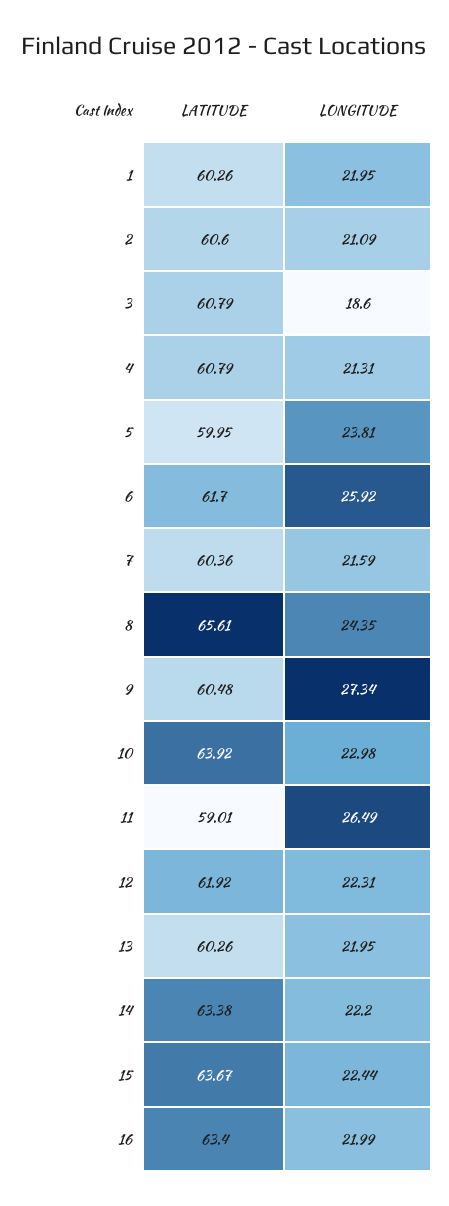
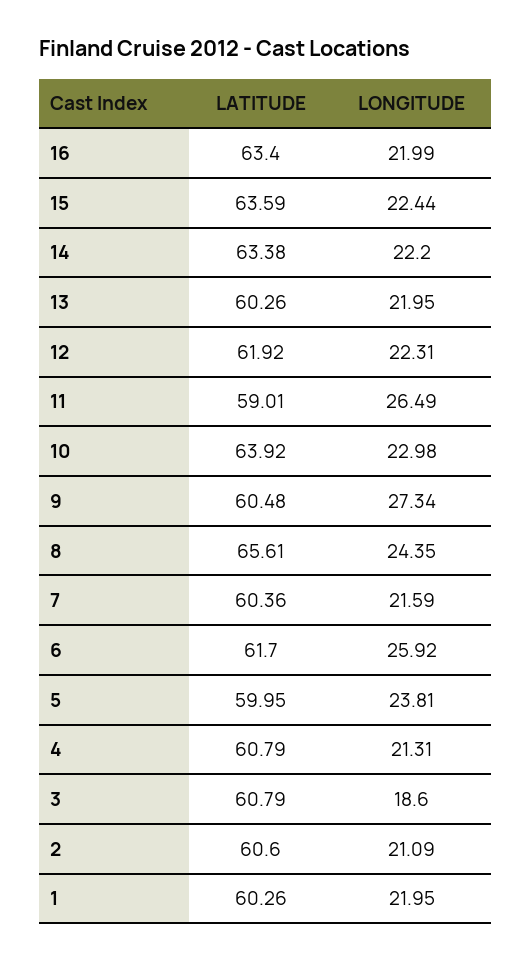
LATITUDE, 15: 63.67 -> 63.59

